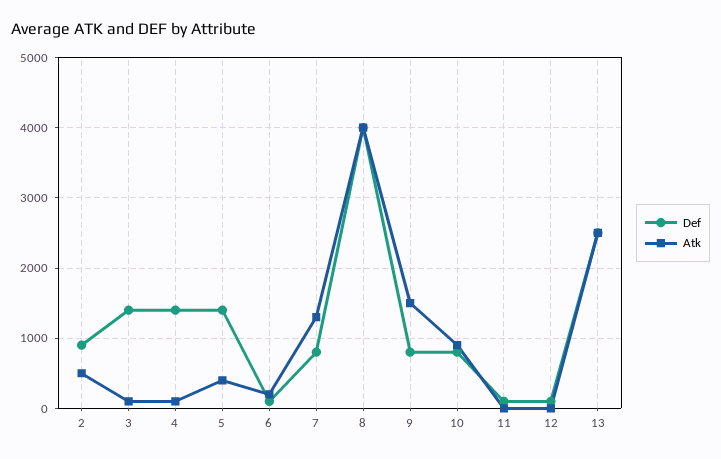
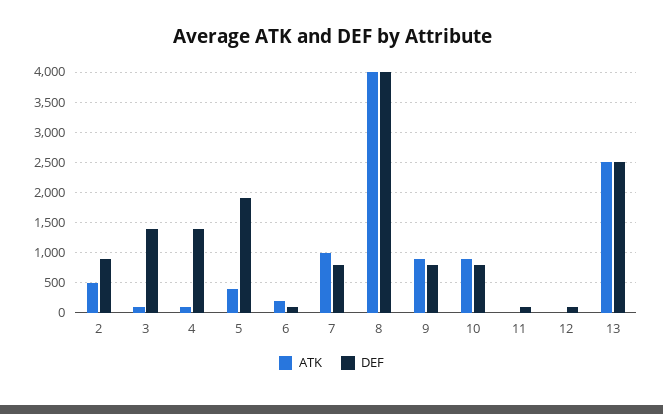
Def, 5: 1400 -> 1900
Atk, 7: 1300 -> 1000
Atk, 9: 1500 -> 900

